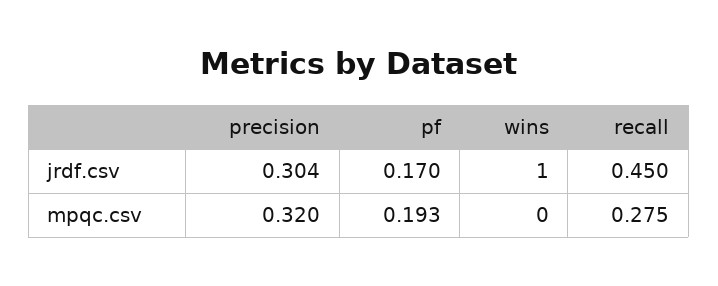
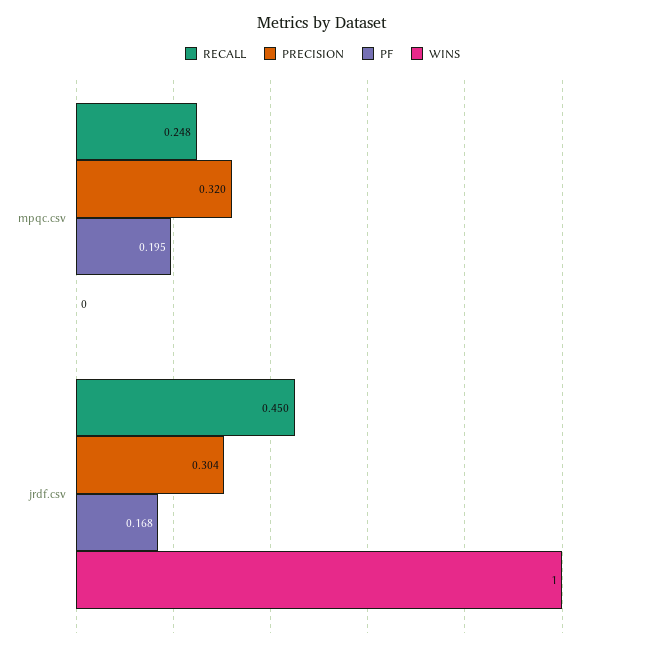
pf, jrdf.csv: 0.17 -> 0.168
pf, mpqc.csv: 0.193 -> 0.195
recall, mpqc.csv: 0.275 -> 0.248

